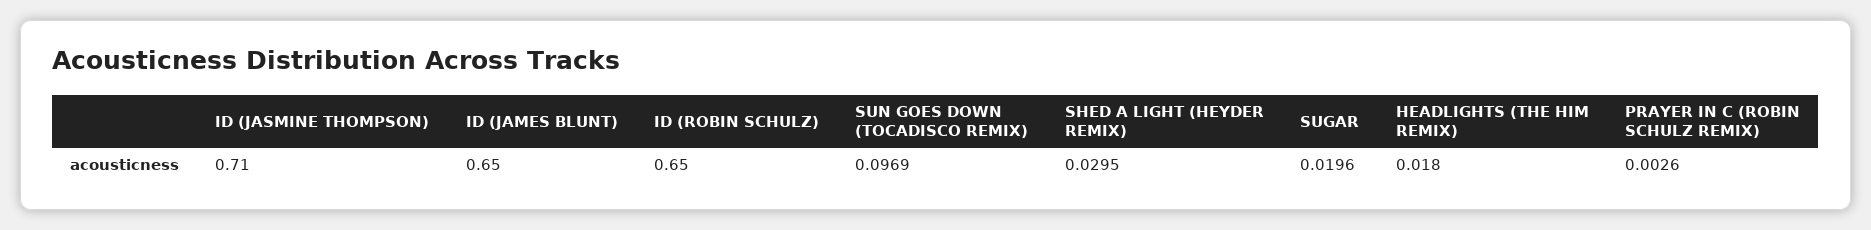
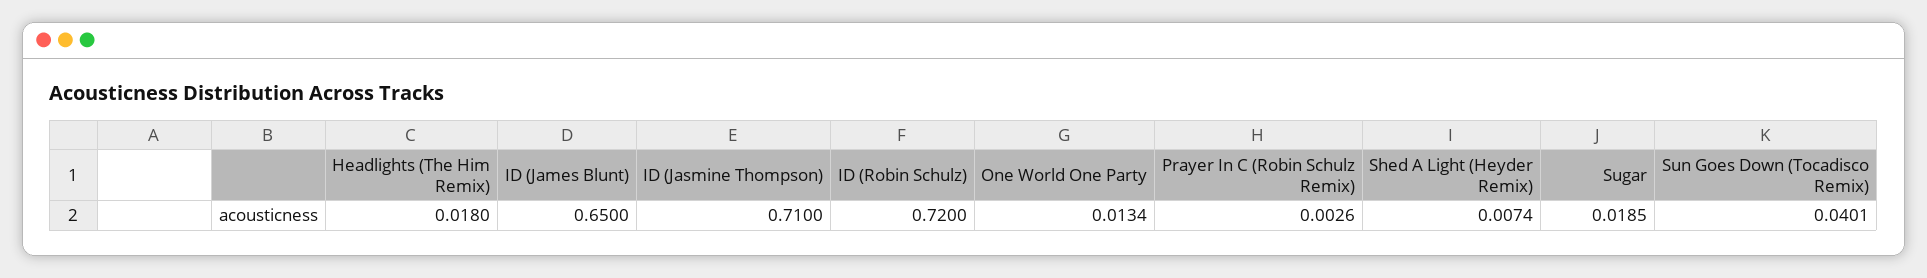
ID (ROBIN SCHULZ): 0.65 -> 0.72
SUN GOES DOWN (TOCADISCO REMIX): 0.0969 -> 0.0401
SHED A LIGHT (HEYDER REMIX): 0.0295 -> 0.0074
SUGAR: 0.0196 -> 0.0185
One World One Party: none -> 0.0134

